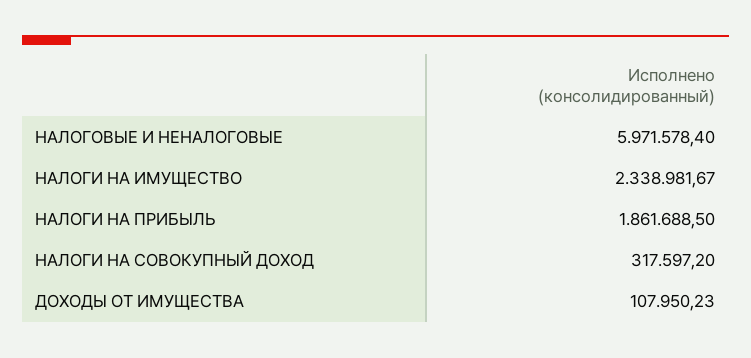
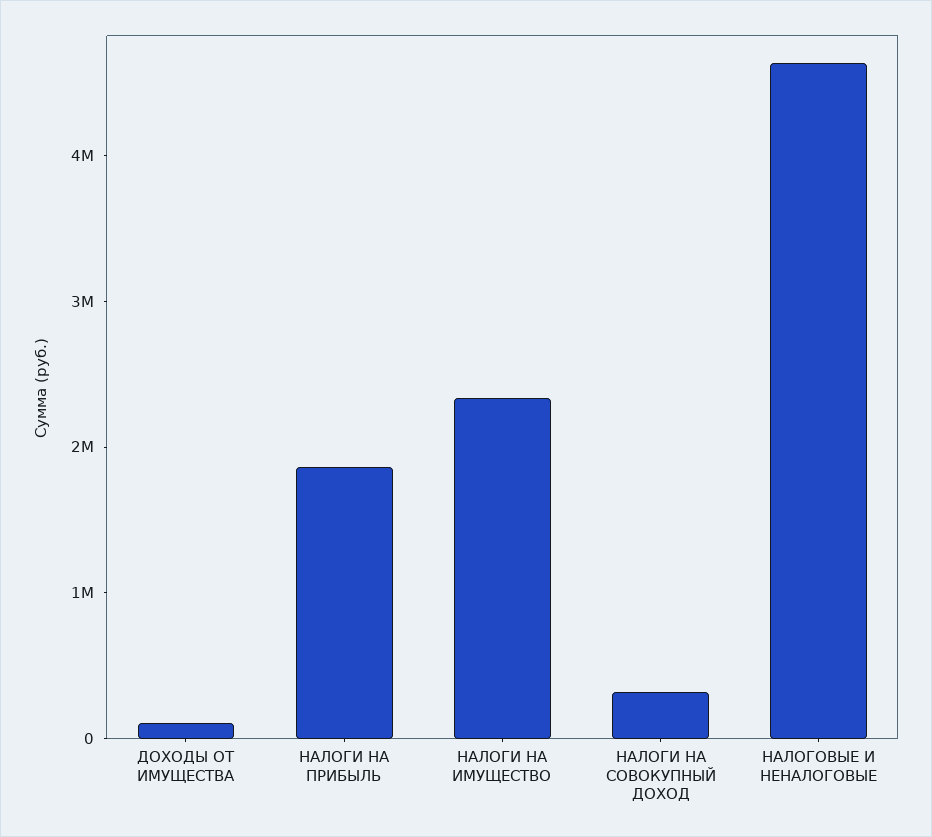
НАЛОГОВЫЕ И НЕНАЛОГОВЫЕ: 5971578.4 -> 4600000

